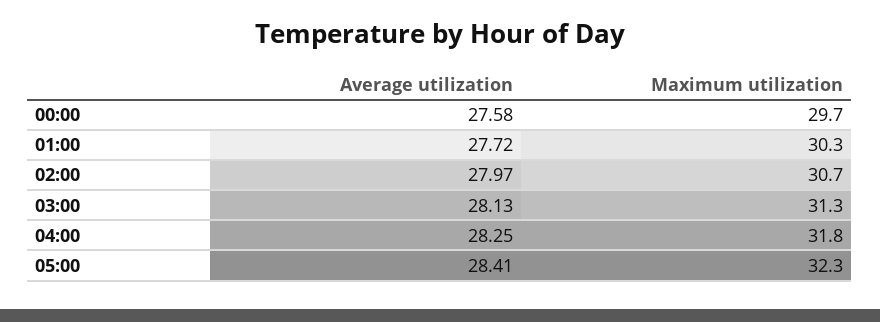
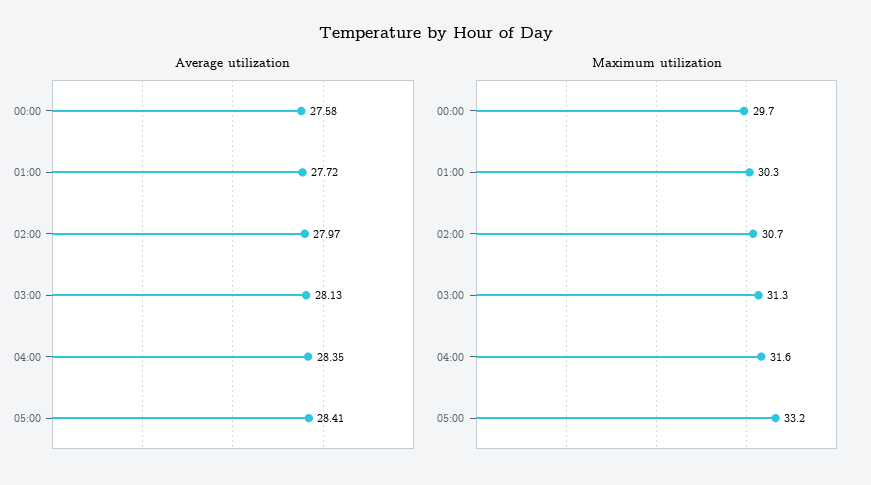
Average utilization, 04:00: 28.25 -> 28.35
Maximum utilization, 04:00: 31.8 -> 31.6
Maximum utilization, 05:00: 32.3 -> 33.2

